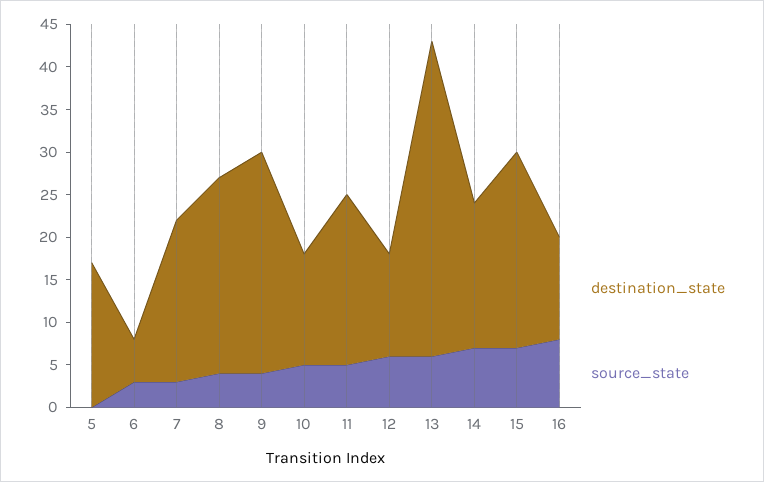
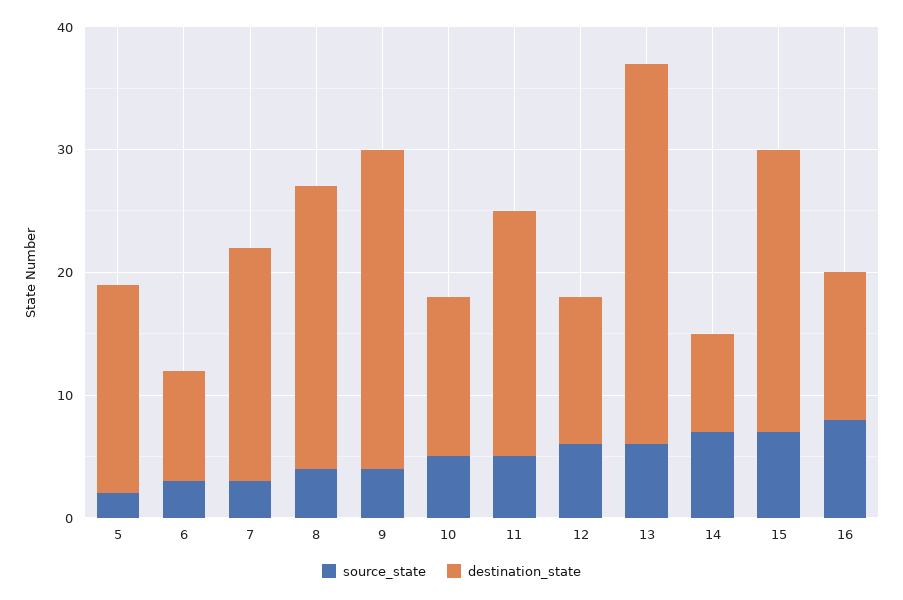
source_state, 5: 0 -> 2
destination_state, 6: 5 -> 9
destination_state, 13: 37 -> 31
destination_state, 14: 17 -> 8

